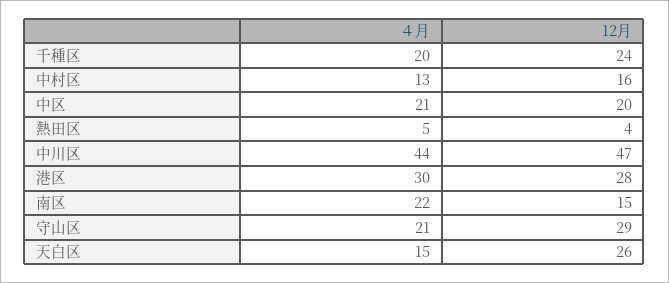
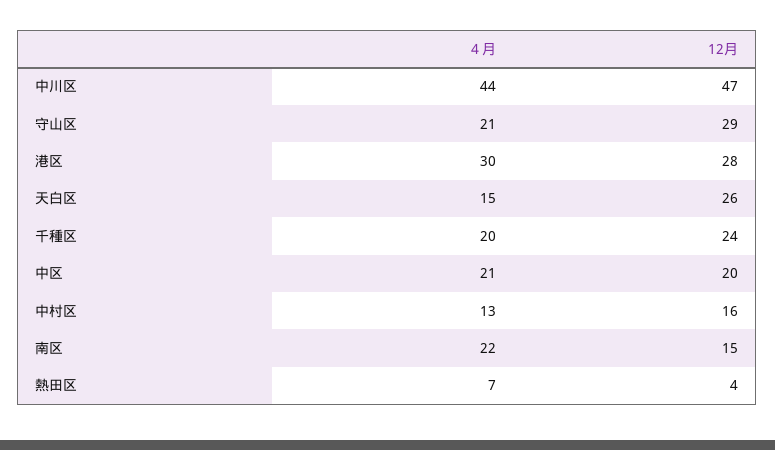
４月, 熱田区: 5 -> 7

